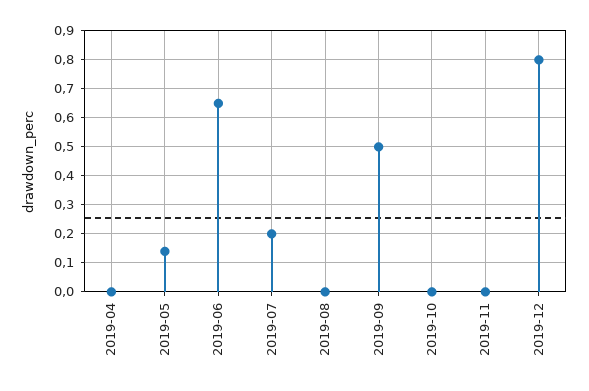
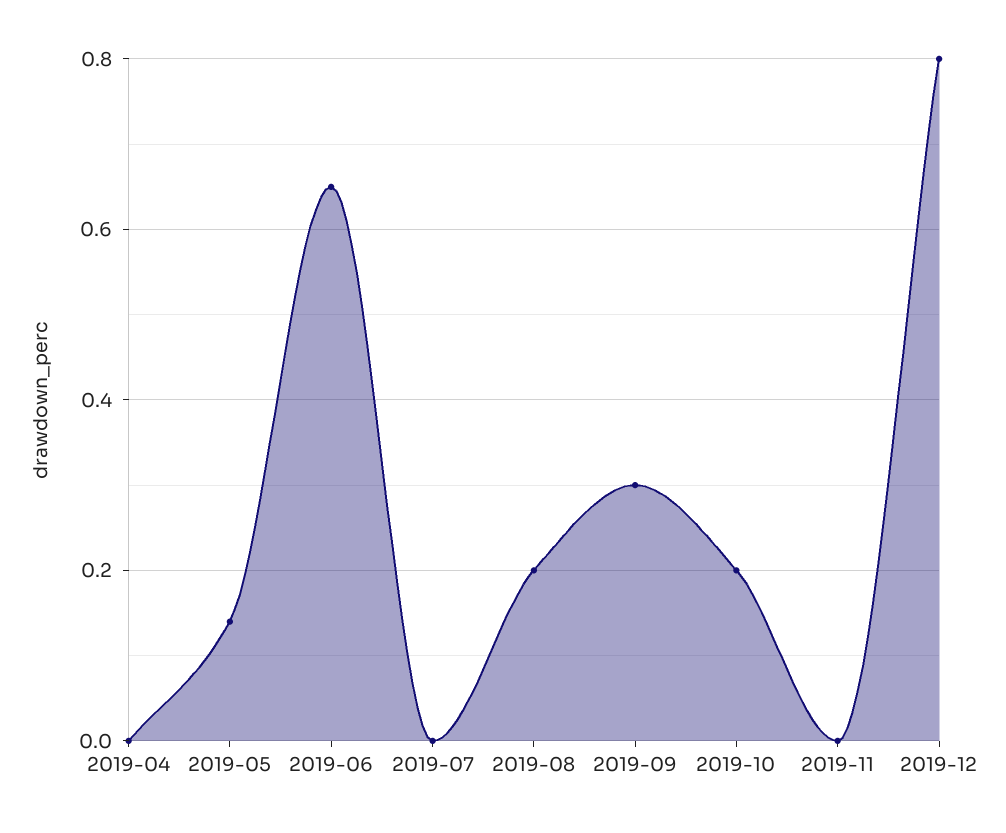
2019-07: 0.2 -> 0
2019-08: 0 -> 0.2
2019-09: 0.5 -> 0.3
2019-10: 0 -> 0.2

